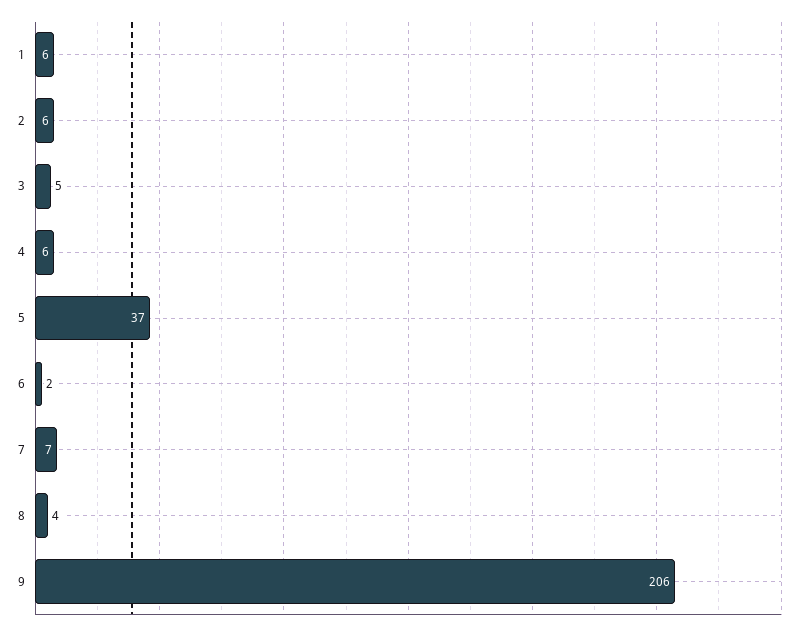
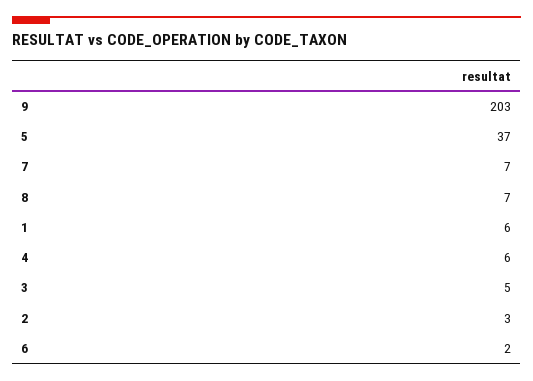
2: 6 -> 3
8: 4 -> 7
9: 206 -> 203

